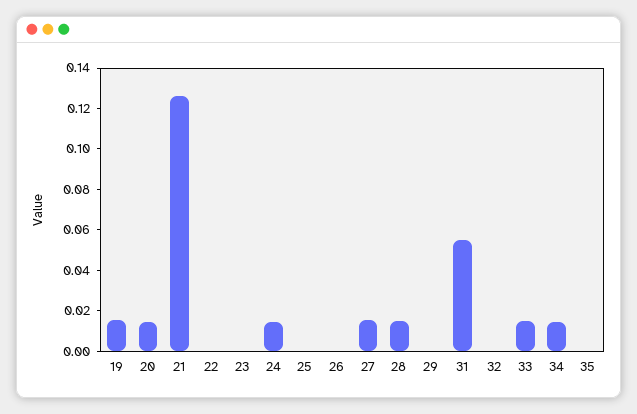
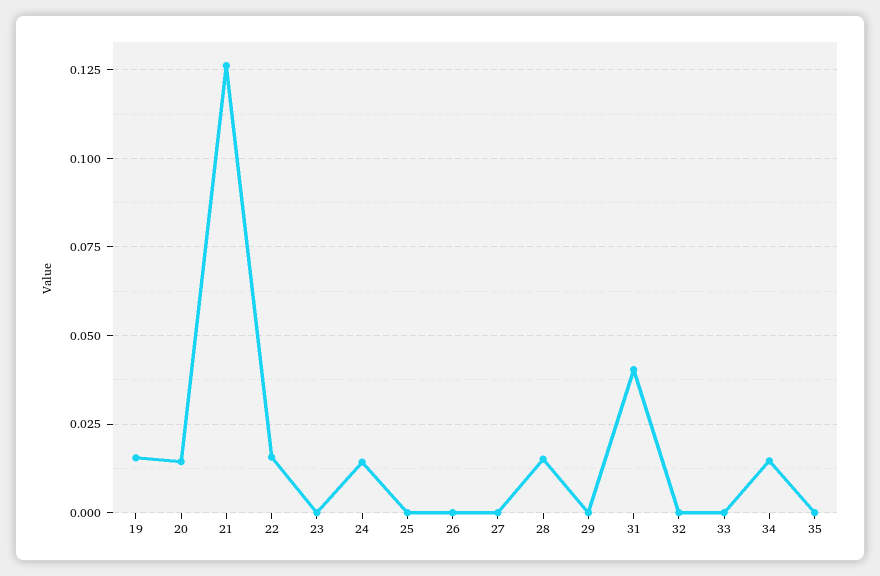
22: 0 -> 0.015
27: 0.015 -> 0
31: 0.055 -> 0.04
33: 0.015 -> 0

